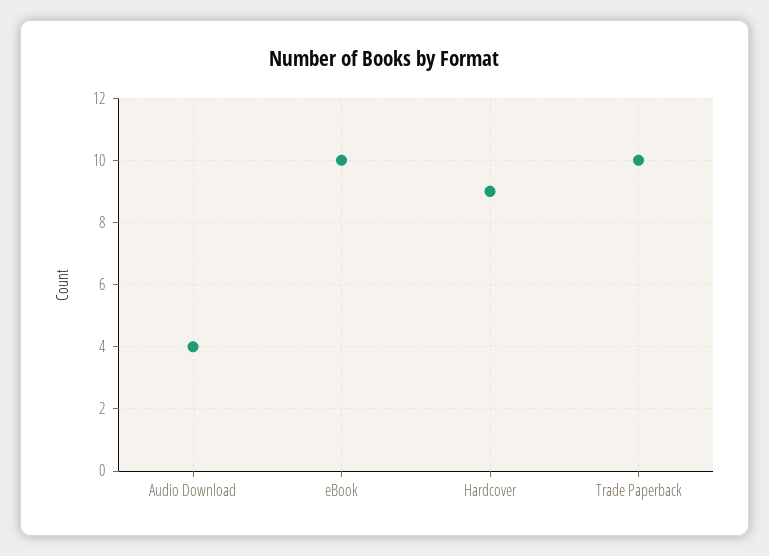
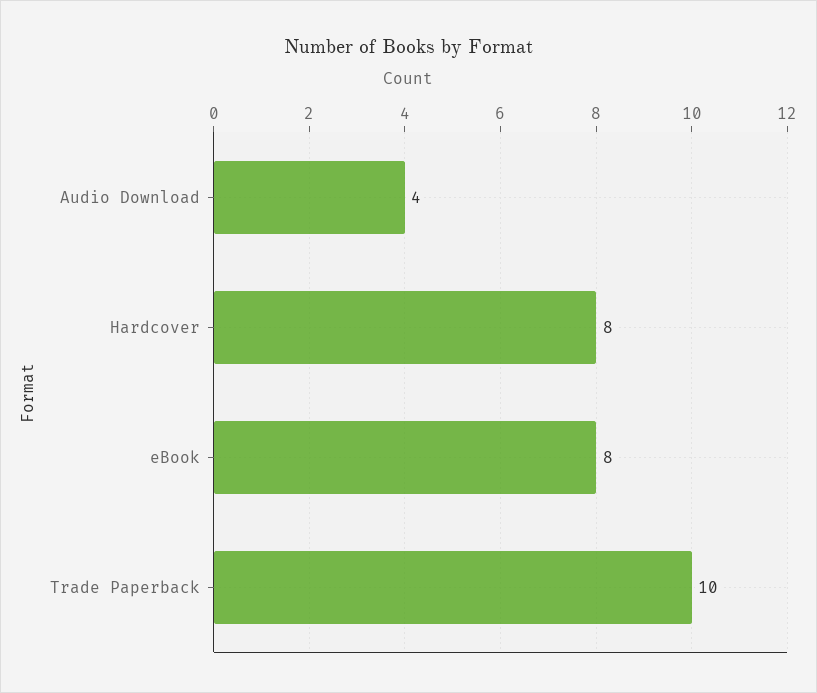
eBook: 10 -> 8
Hardcover: 9 -> 8

